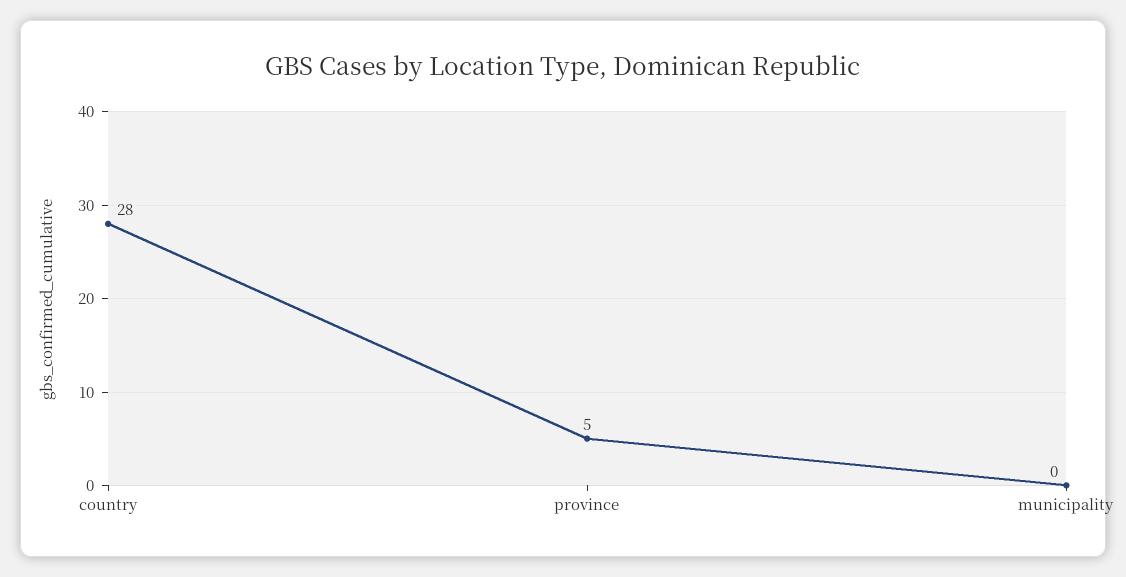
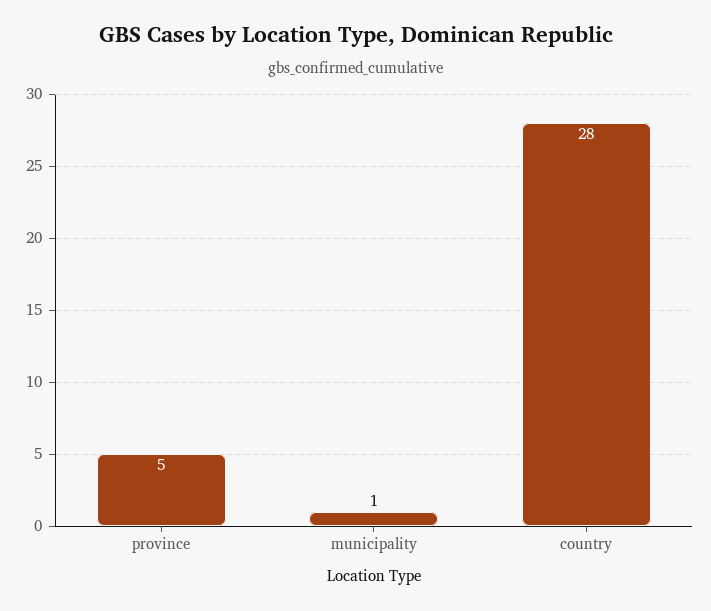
municipality: 0 -> 1

